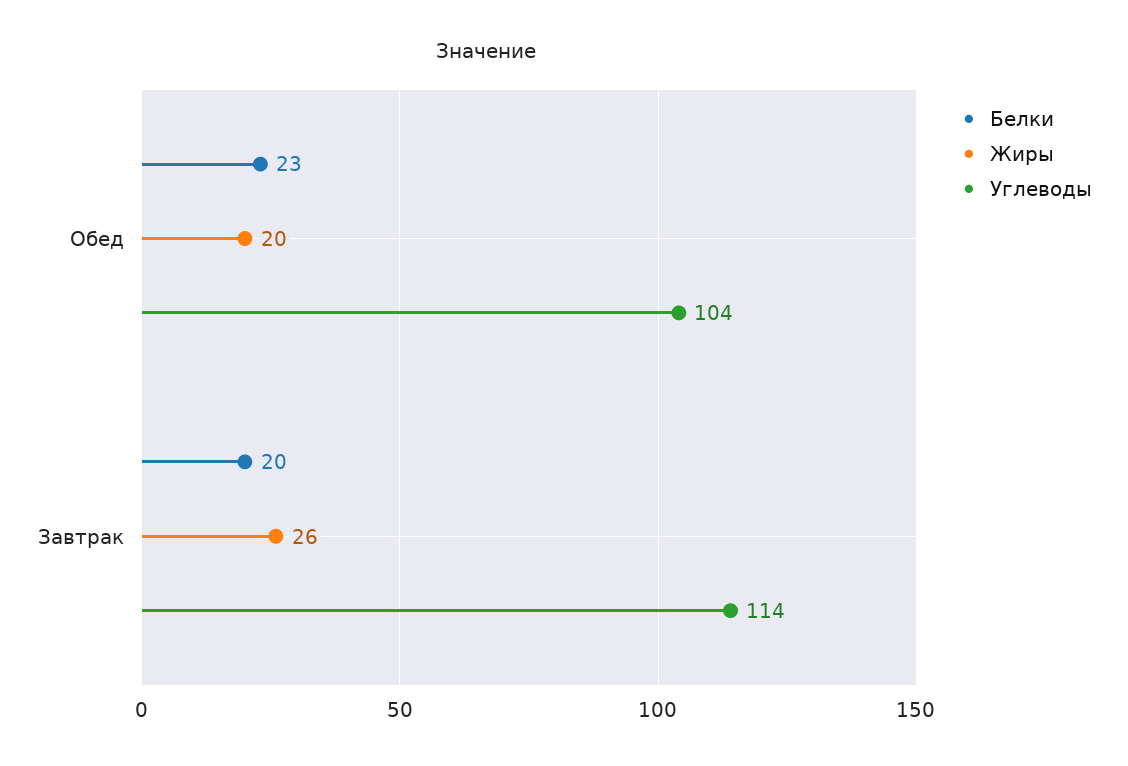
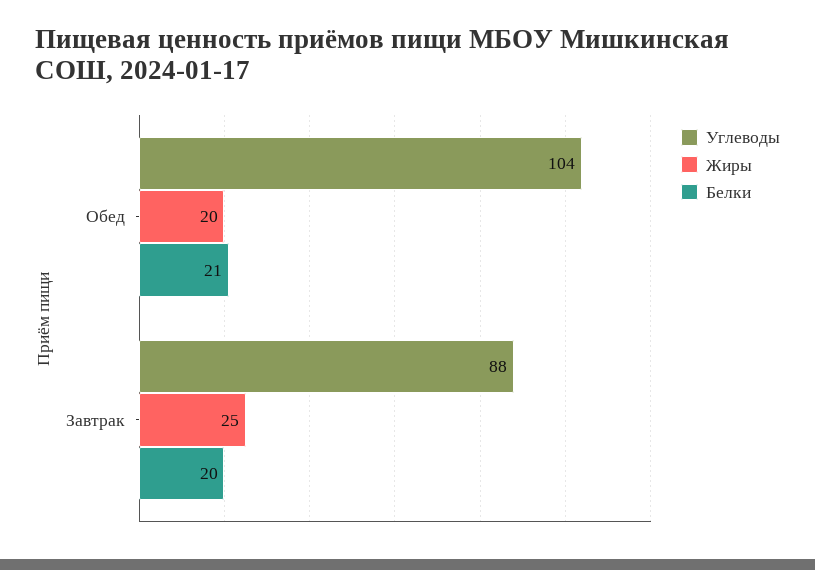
Белки, Обед: 23 -> 21
Жиры, Завтрак: 26 -> 25
Углеводы, Завтрак: 114 -> 88

